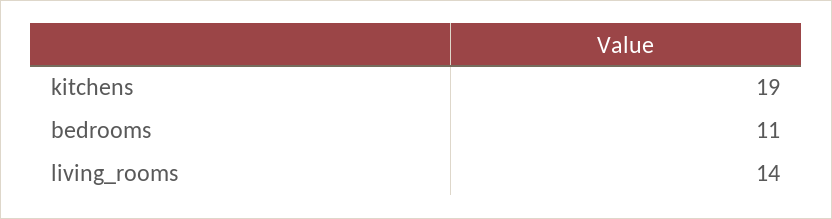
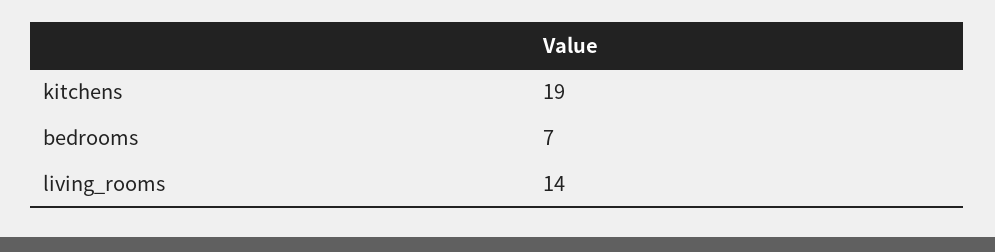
bedrooms: 11 -> 7

